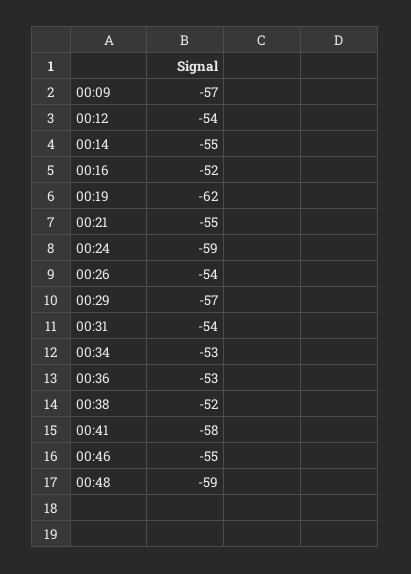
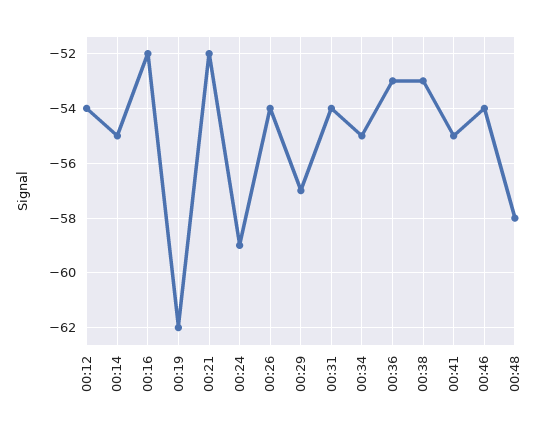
00:09: -57 -> none
00:21: -55 -> -52
00:34: -53 -> -55
00:38: -52 -> -53
00:41: -58 -> -55
00:46: -55 -> -54
00:48: -59 -> -58

